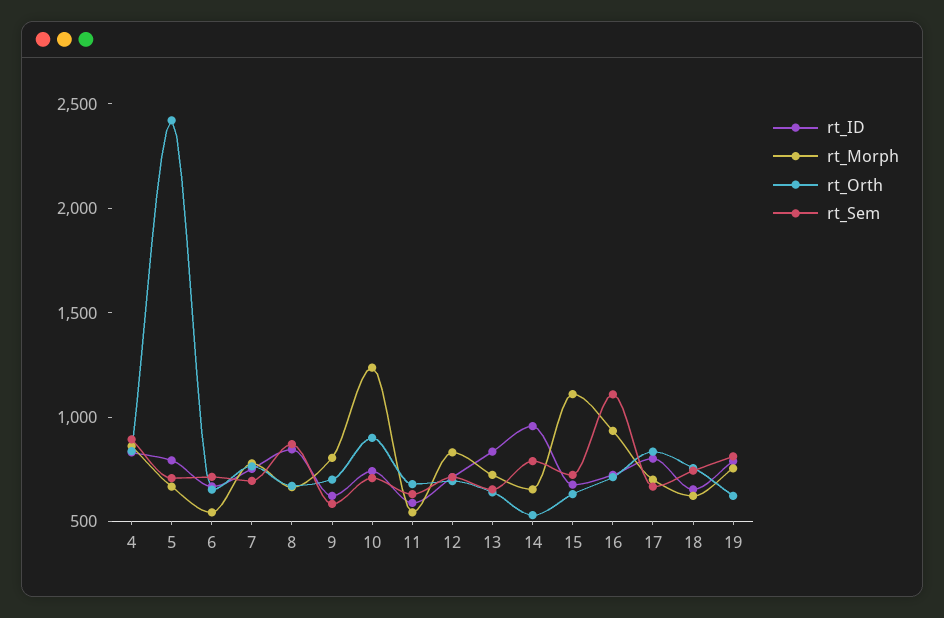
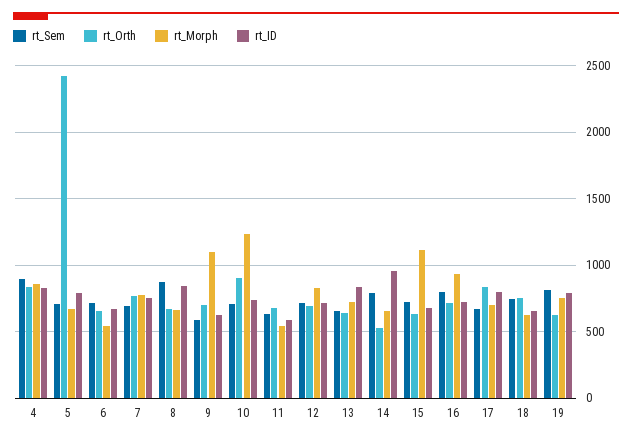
rt_Morph, 9: 800 -> 1100
rt_Sem, 16: 1100 -> 800

